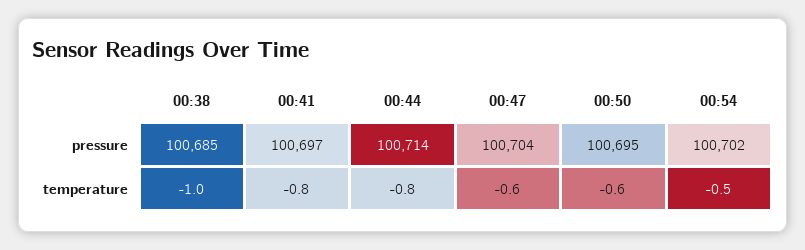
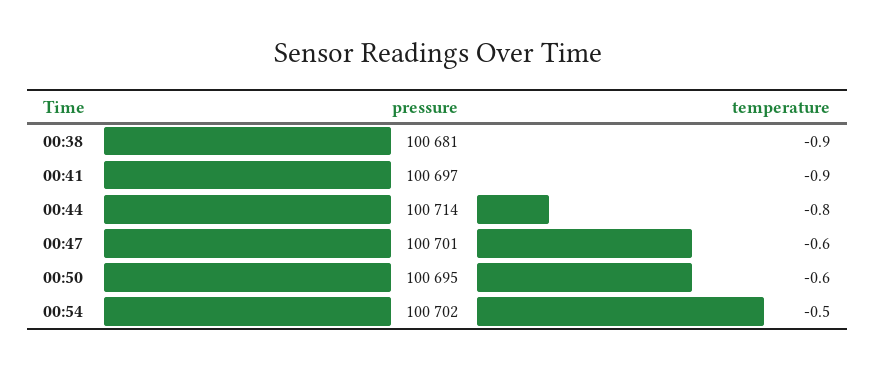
00:38, pressure: 100685 -> 100681
00:47, pressure: 100704 -> 100701
00:38, temperature: -1 -> -0.9
00:41, temperature: -0.8 -> -0.9

